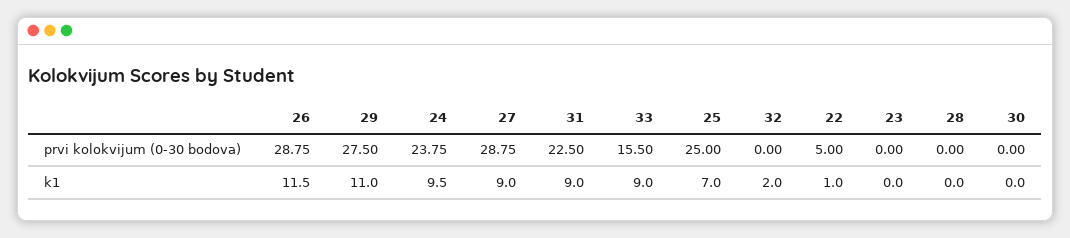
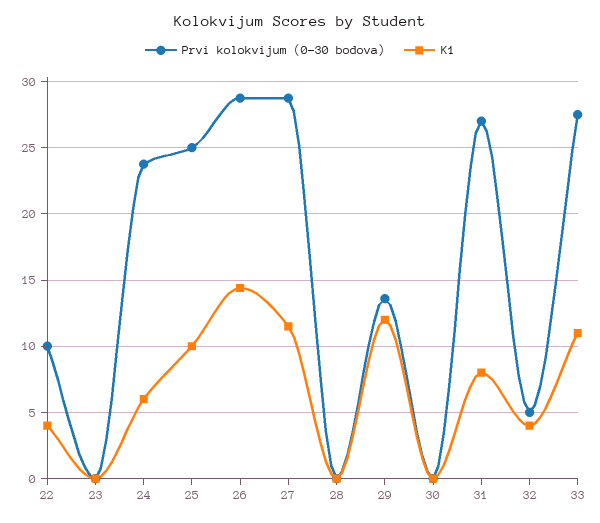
prvi kolokvijum (0-30 bodova), 29: 27.5 -> 13.5
prvi kolokvijum (0-30 bodova), 31: 22.5 -> 27
prvi kolokvijum (0-30 bodova), 33: 15.5 -> 27.5
prvi kolokvijum (0-30 bodova), 32: 0 -> 5
prvi kolokvijum (0-30 bodova), 22: 5 -> 10
k1, 26: 11.5 -> 14.5
k1, 29: 11 -> 12
k1, 24: 9.5 -> 6
k1, 27: 9 -> 11.5
k1, 31: 9 -> 8
k1, 33: 9 -> 11
k1, 25: 7 -> 10
k1, 32: 2 -> 4
k1, 22: 1 -> 4

